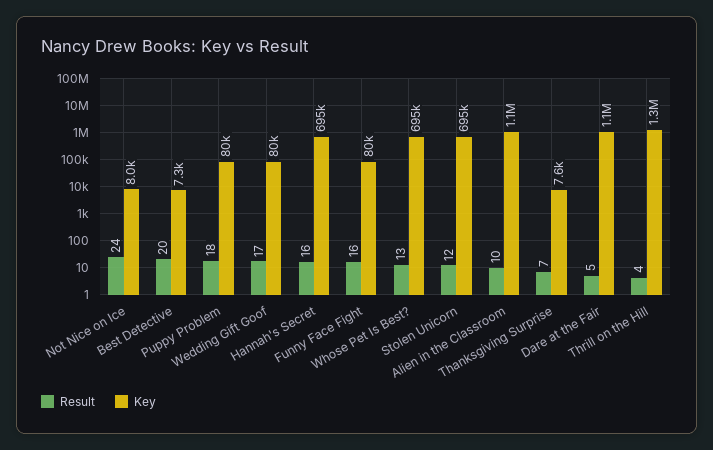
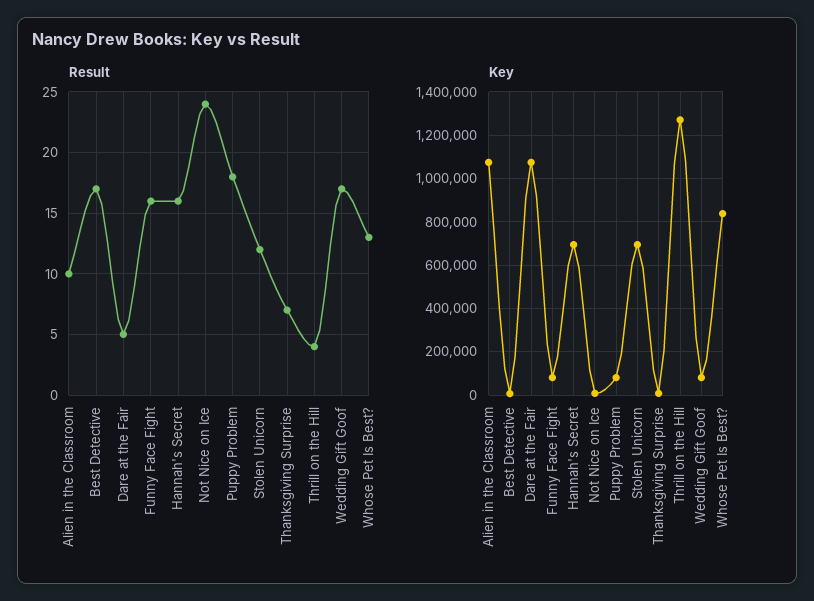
Result, Best Detective: 20 -> 17
Key, Whose Pet Is Best?: 695000 -> 850000

